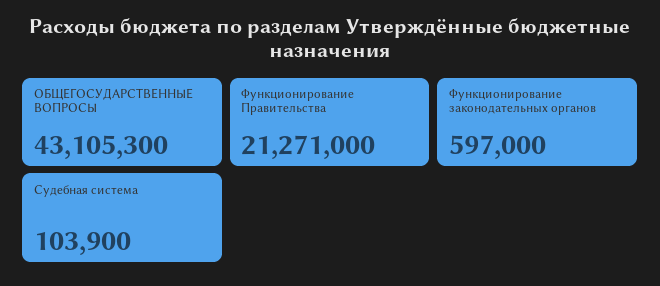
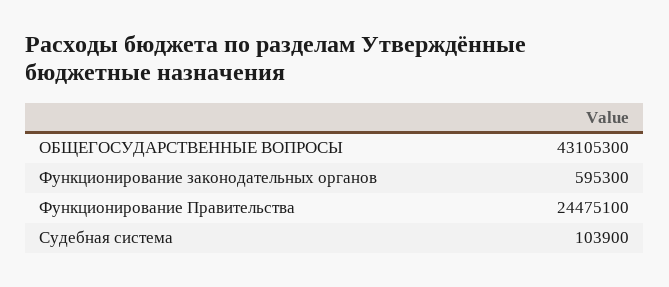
Функционирование Правительства: 21271000 -> 24475100
Функционирование законодательных органов: 597000 -> 595300

